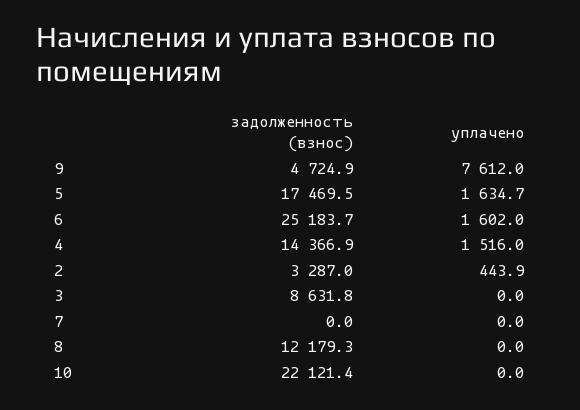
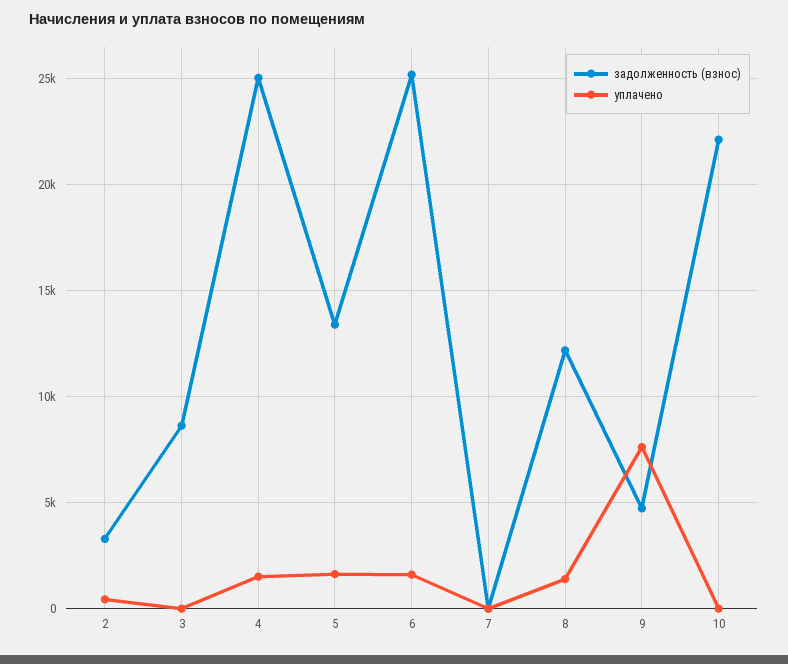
задолженность (взнос), 5: 17469.5 -> 13500
задолженность (взнос), 4: 14366.9 -> 25000
уплачено, 8: 0 -> 1500

